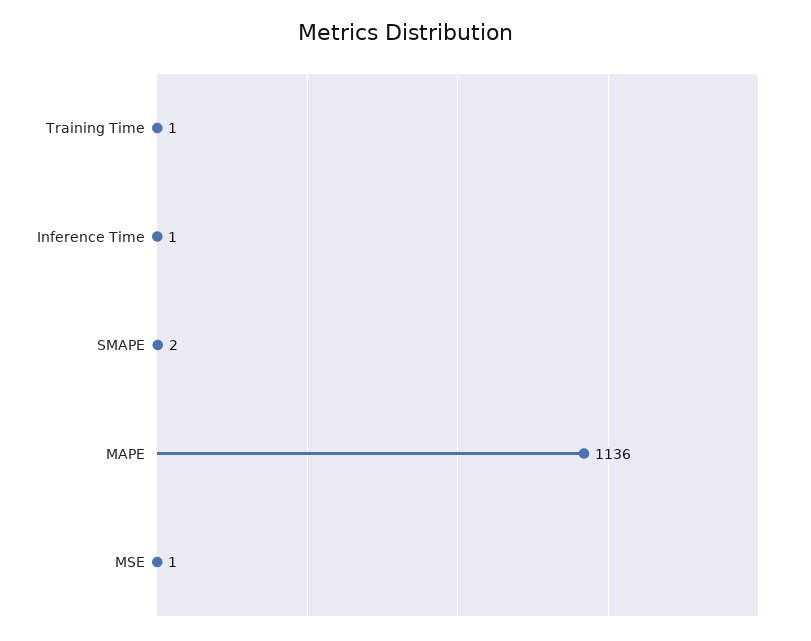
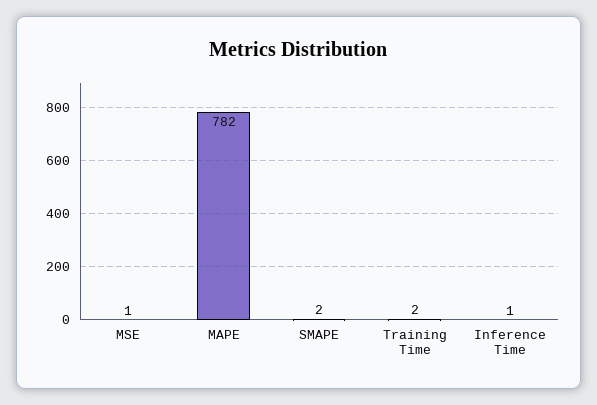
Training Time: 1 -> 2
MAPE: 1136 -> 782

